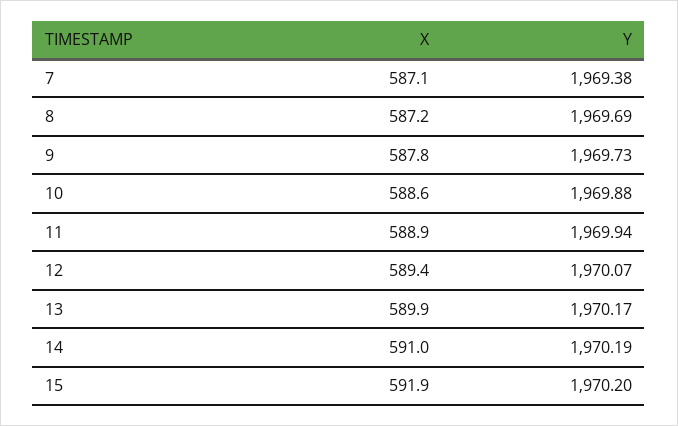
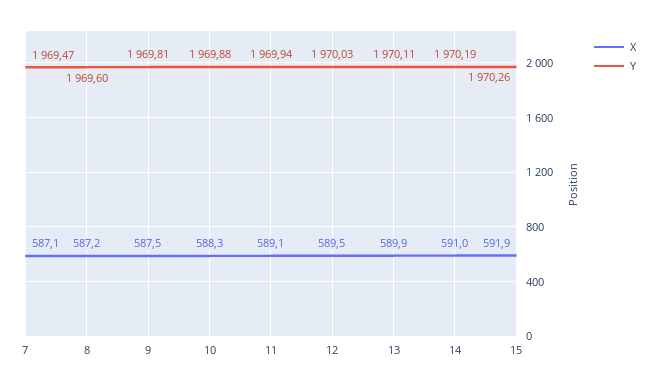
Y, 7: 1969.38 -> 1969.47
Y, 8: 1969.69 -> 1969.6
X, 9: 587.8 -> 587.5
Y, 9: 1969.73 -> 1969.81
X, 10: 588.6 -> 588.3
X, 11: 588.9 -> 589.1
X, 12: 589.4 -> 589.5
Y, 12: 1970.07 -> 1970.03
Y, 13: 1970.17 -> 1970.11
Y, 15: 1970.2 -> 1970.26

